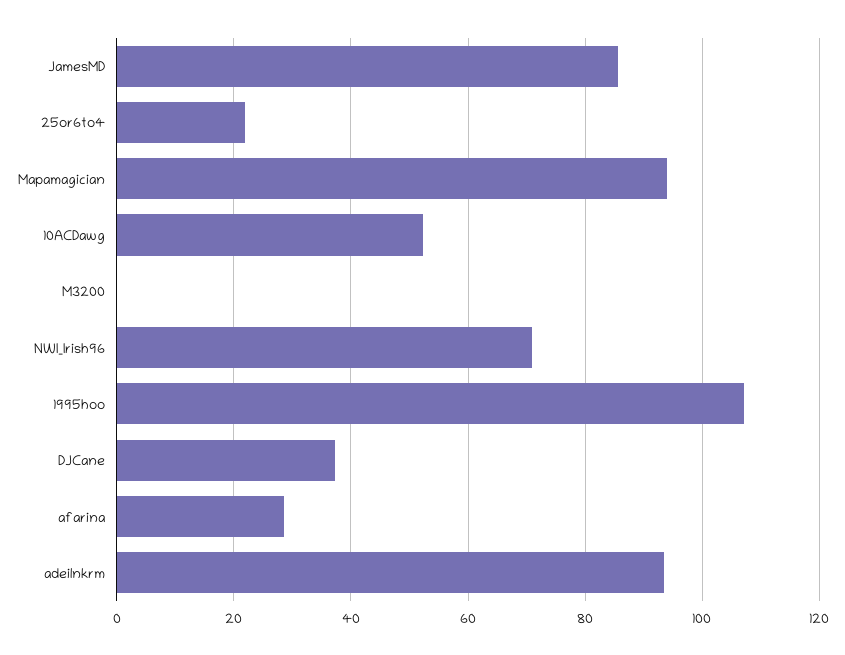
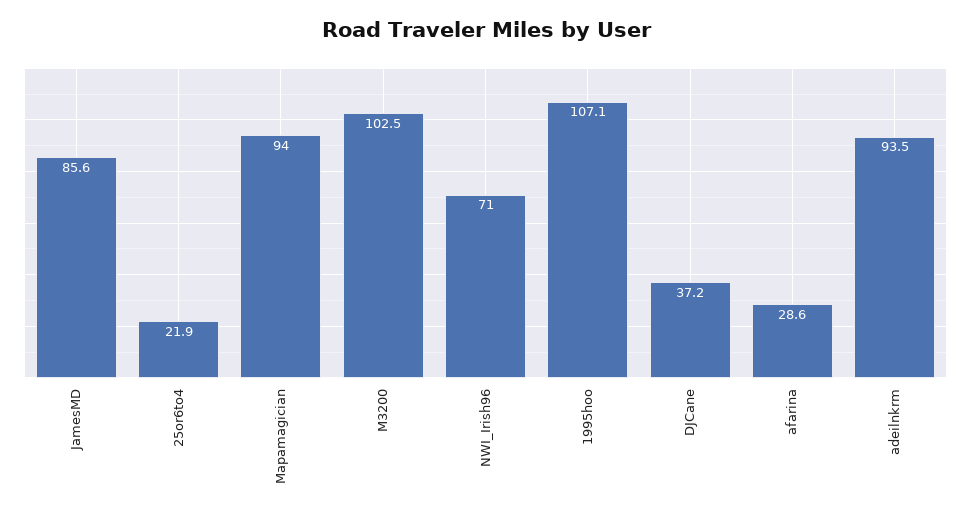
10ACDawg: 52 -> none
M3200: 0 -> 102.5

